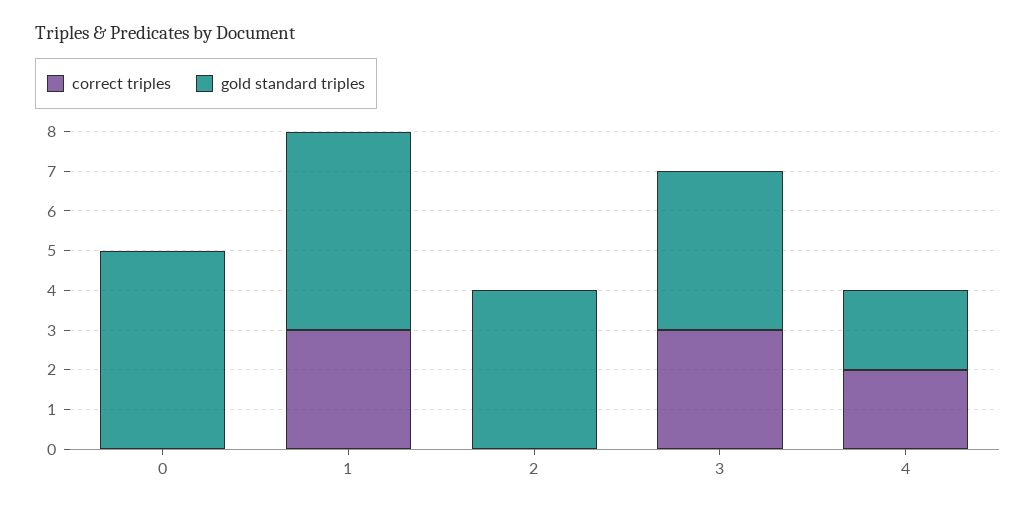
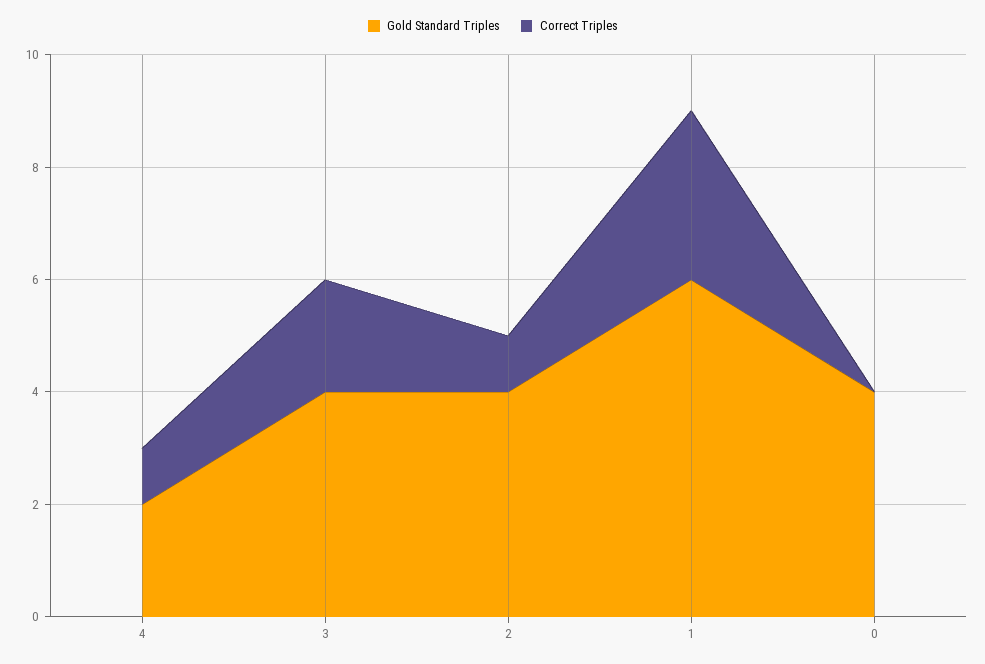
gold standard triples, 0: 5 -> 4
gold standard triples, 1: 5 -> 6
correct triples, 2: 0 -> 1
correct triples, 3: 3 -> 2
correct triples, 4: 2 -> 1

